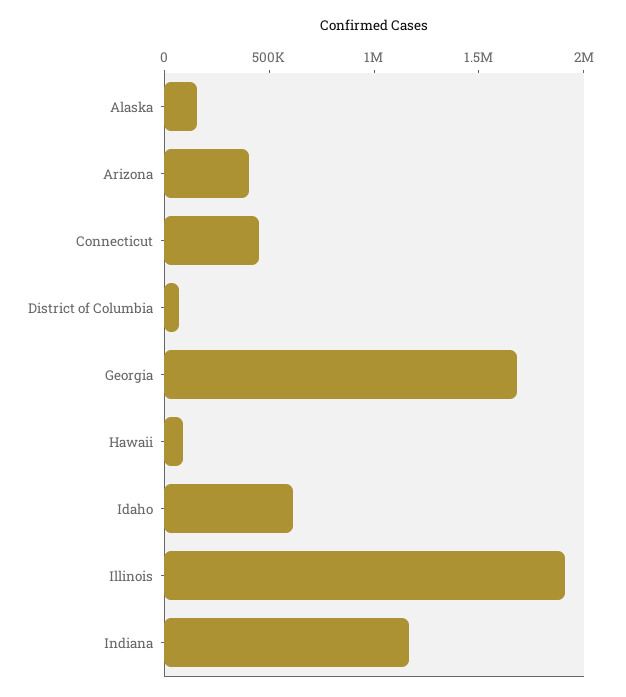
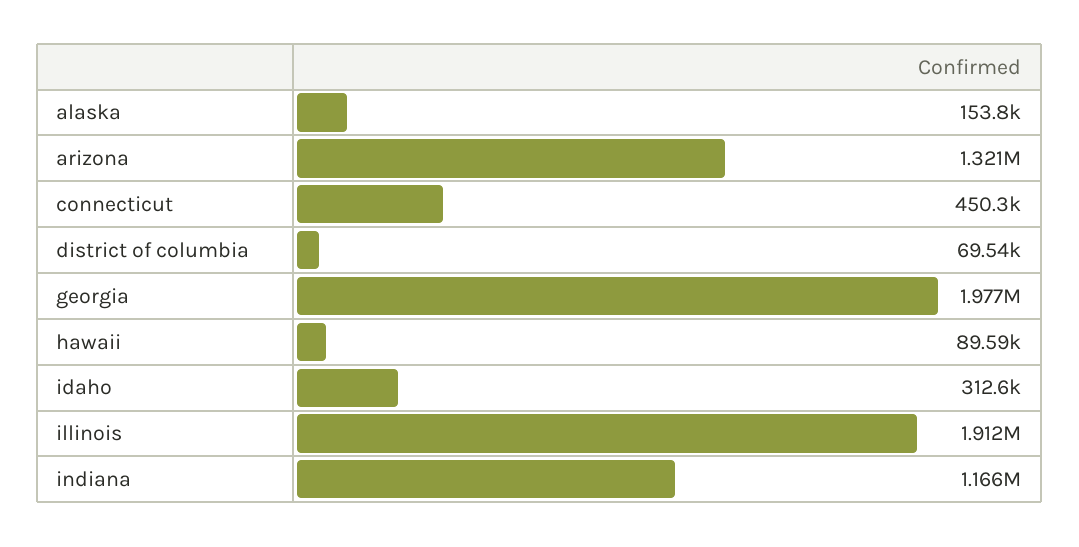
Arizona: 400000 -> 1321000
Georgia: 1700000 -> 1977000
Idaho: 600000 -> 312600

